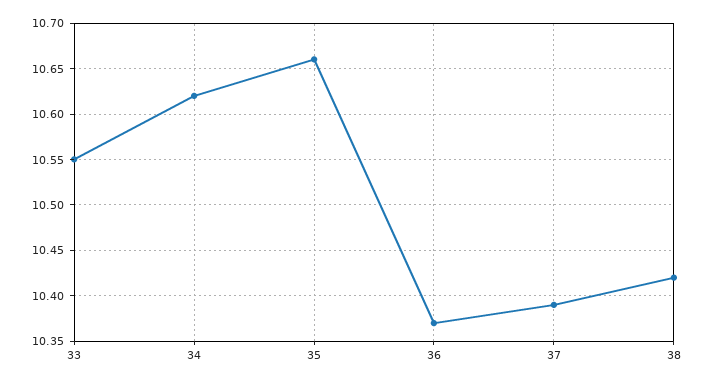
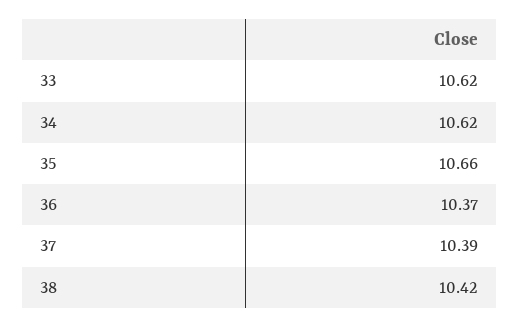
33: 10.55 -> 10.62

